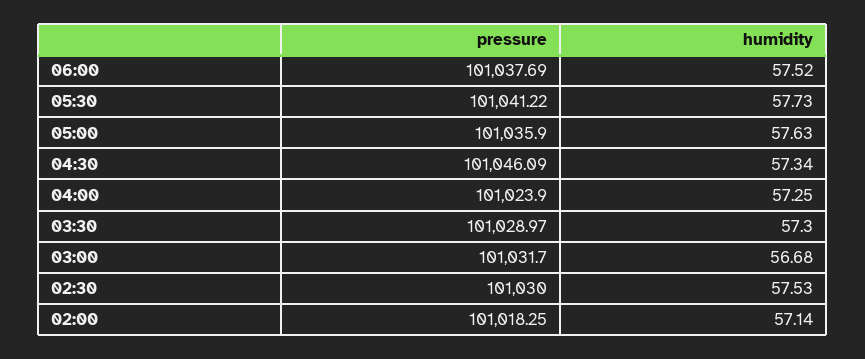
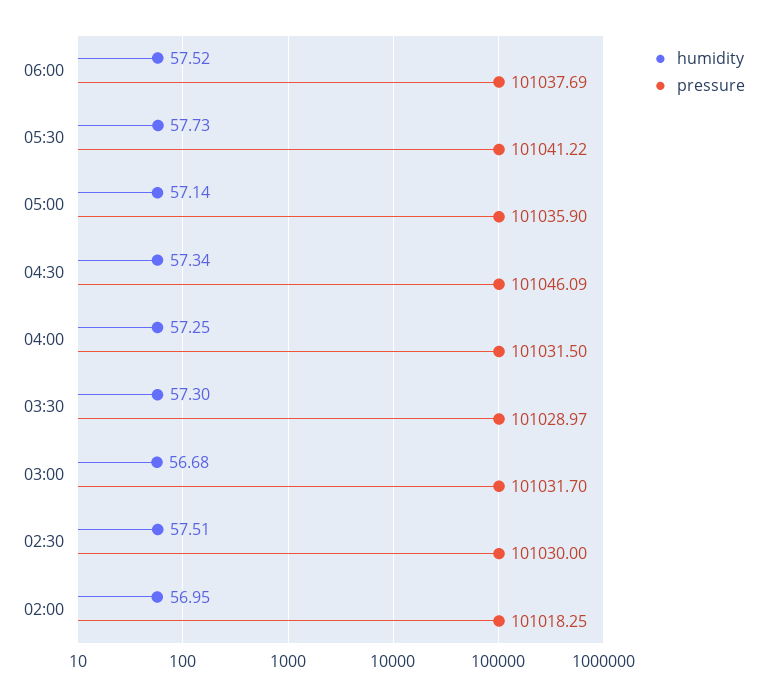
humidity, 05:00: 57.63 -> 57.14
pressure, 04:00: 101023.9 -> 101031.5
humidity, 02:30: 57.53 -> 57.51
humidity, 02:00: 57.14 -> 56.95

